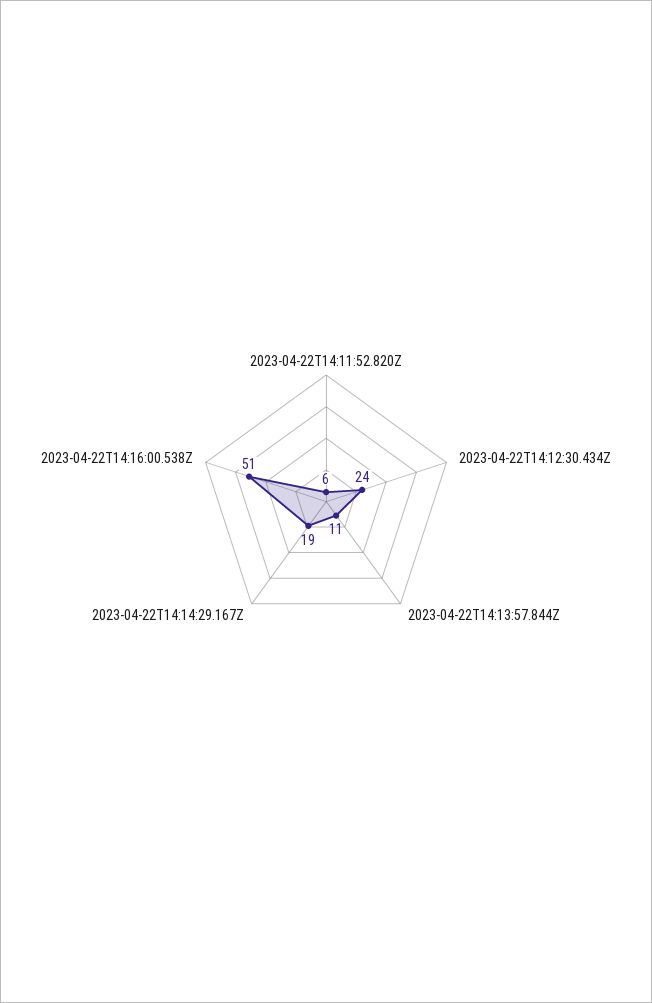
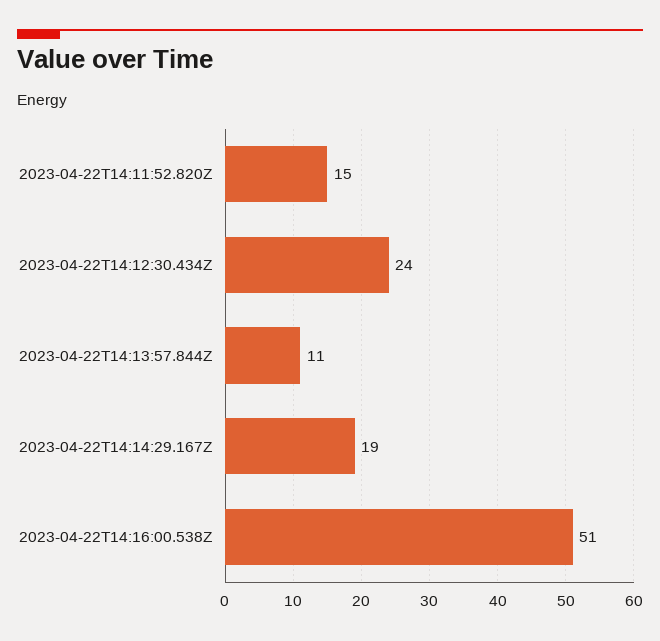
2023-04-22T14:11:52.820Z: 6 -> 15

